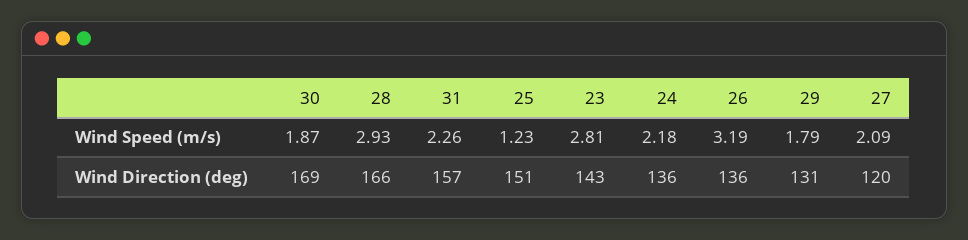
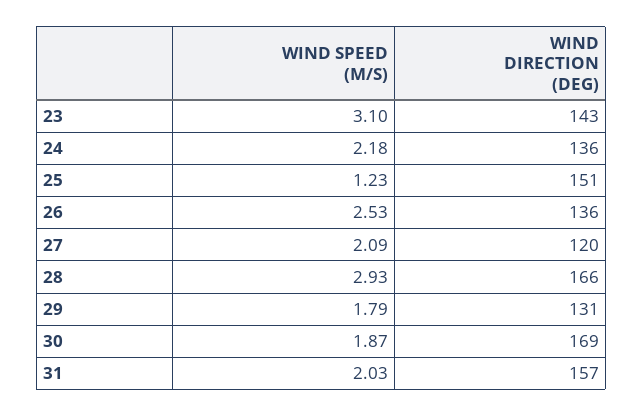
31, Wind Speed (m/s): 2.26 -> 2.03
23, Wind Speed (m/s): 2.81 -> 3.1
26, Wind Speed (m/s): 3.19 -> 2.53

